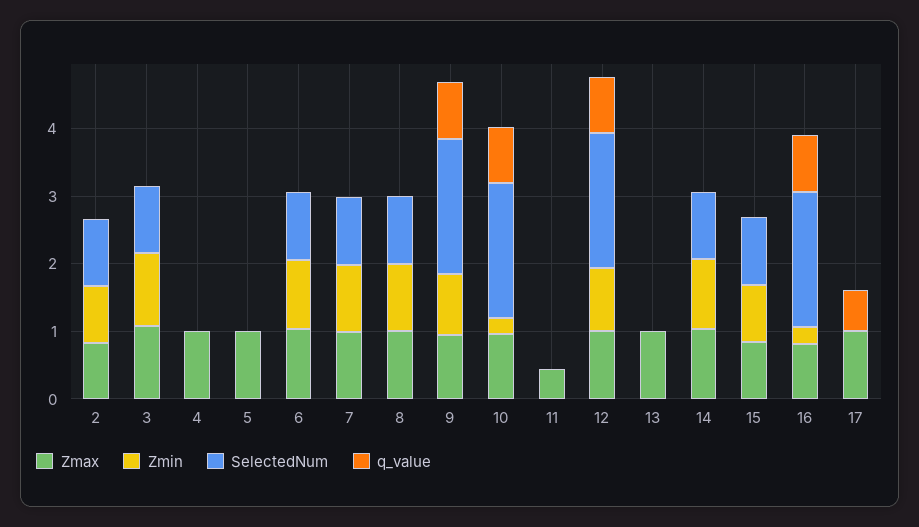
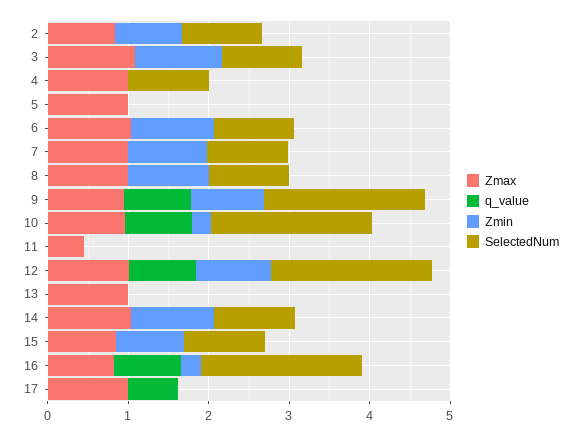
SelectedNum, 4: 0 -> 1

